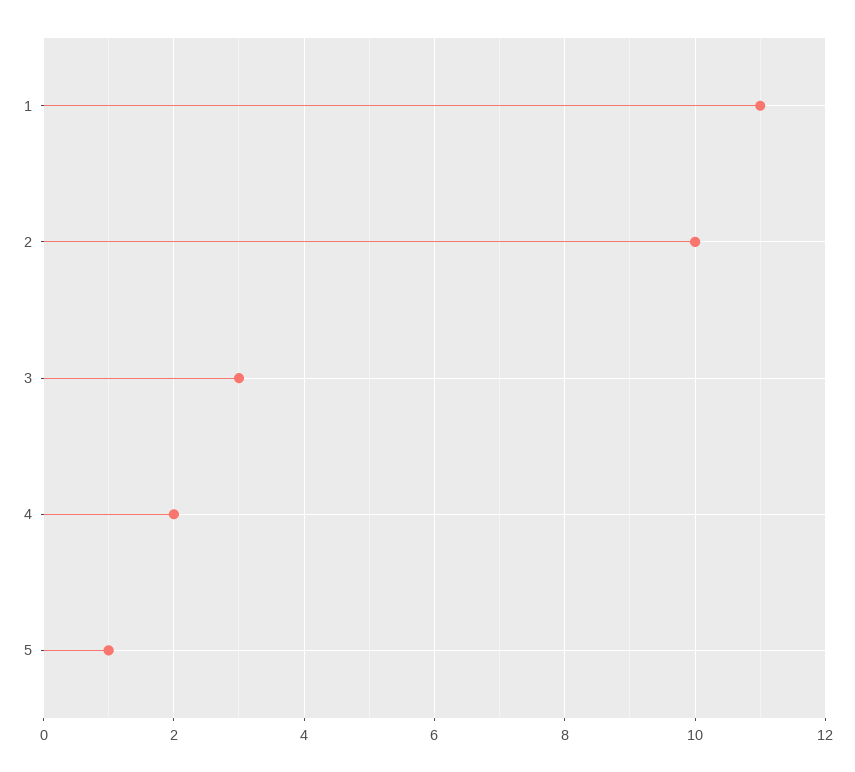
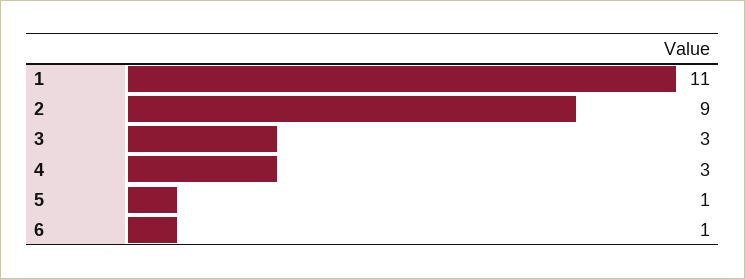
2: 10 -> 9
4: 2 -> 3
6: none -> 1

